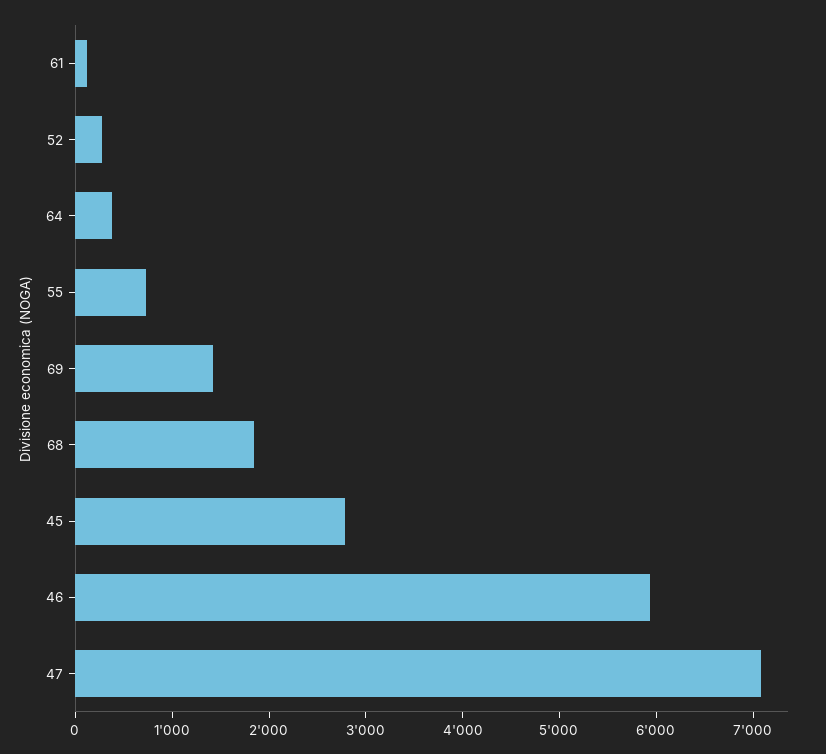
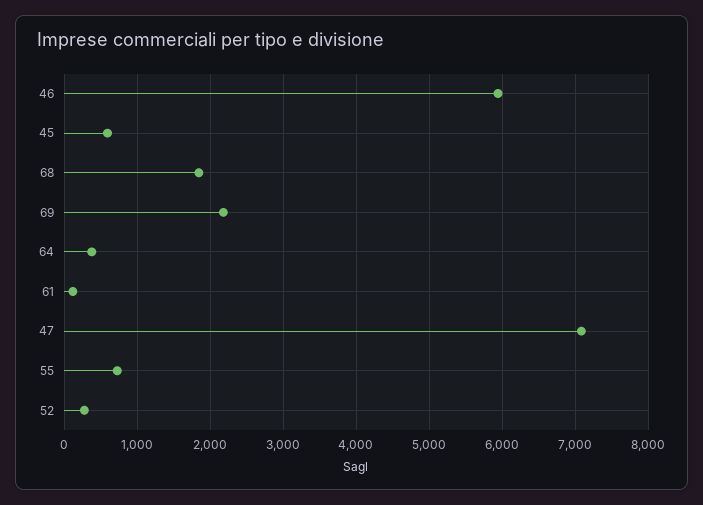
69: 1400 -> 2200
45: 2800 -> 600

